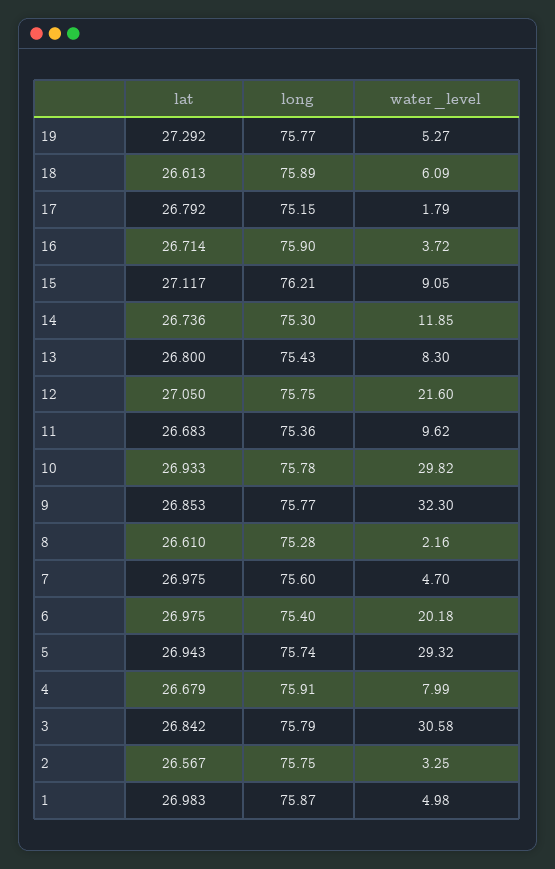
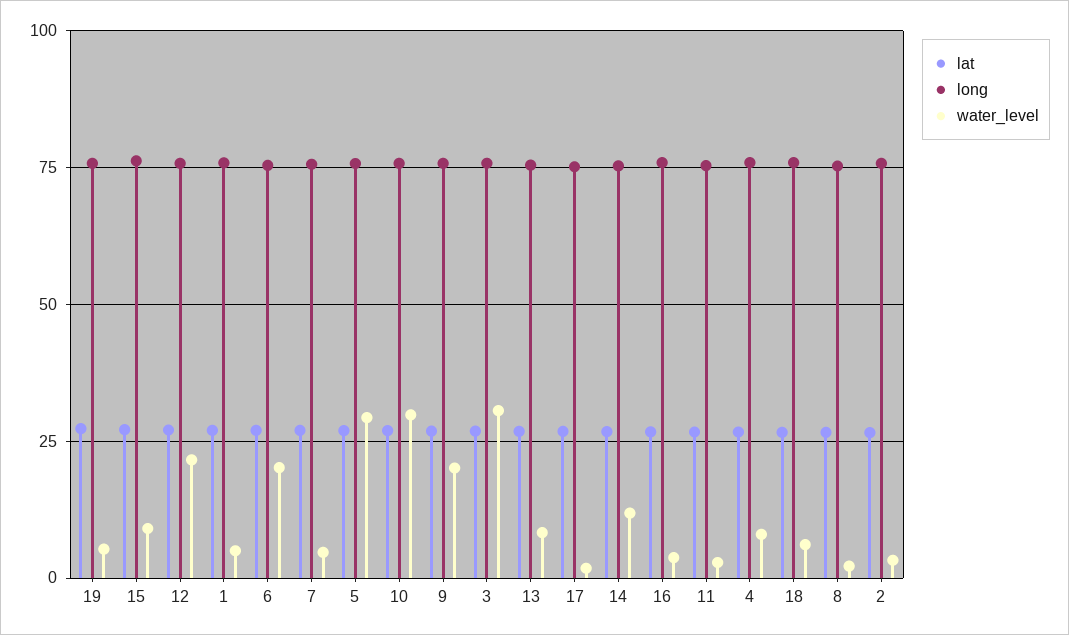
water_level, 11: 9.62 -> 2.5
water_level, 9: 32.3 -> 20

